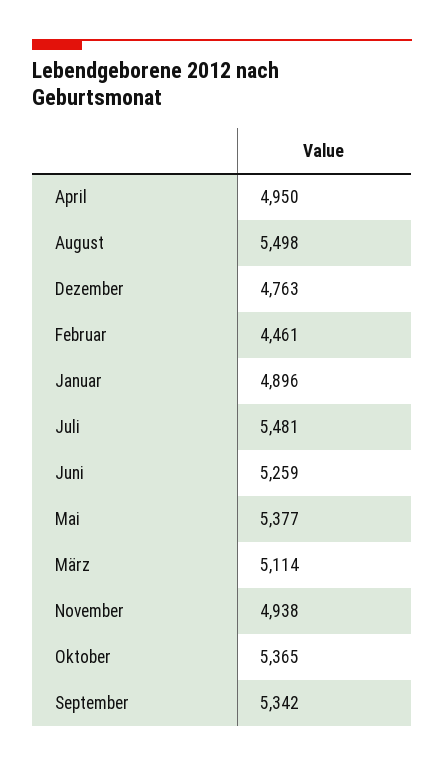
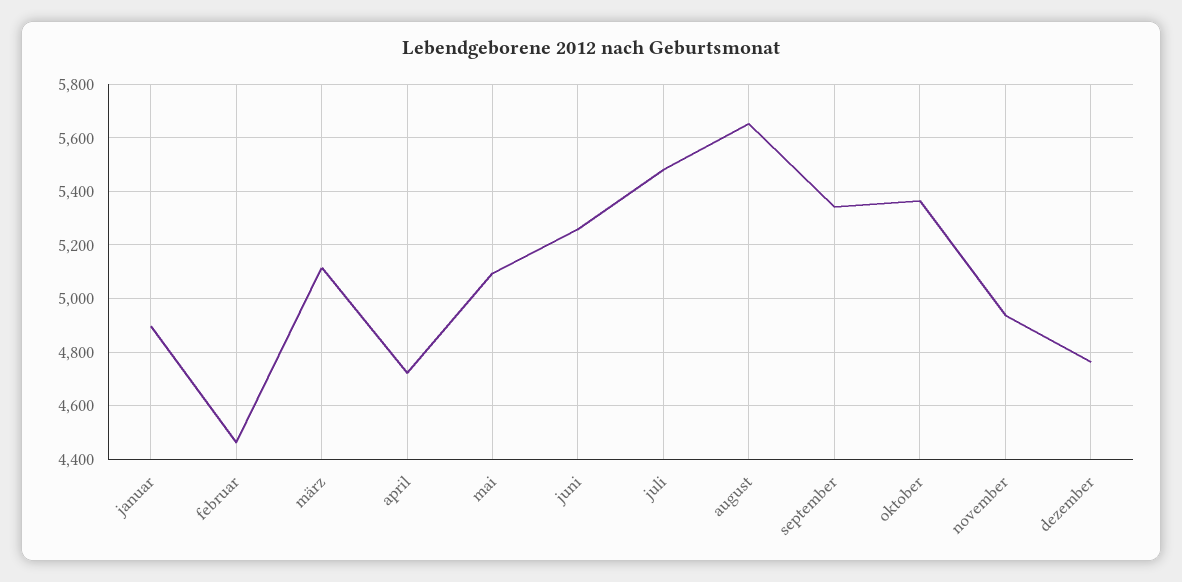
April: 4950 -> 4725
August: 5498 -> 5650
Mai: 5377 -> 5100

